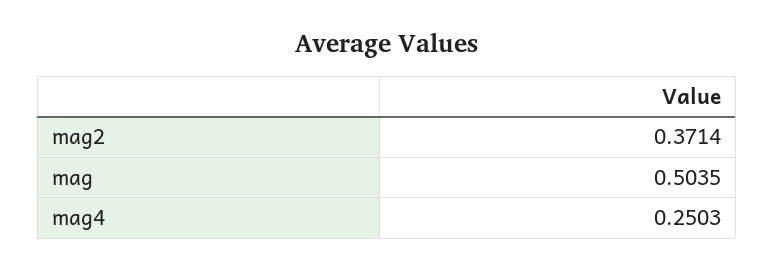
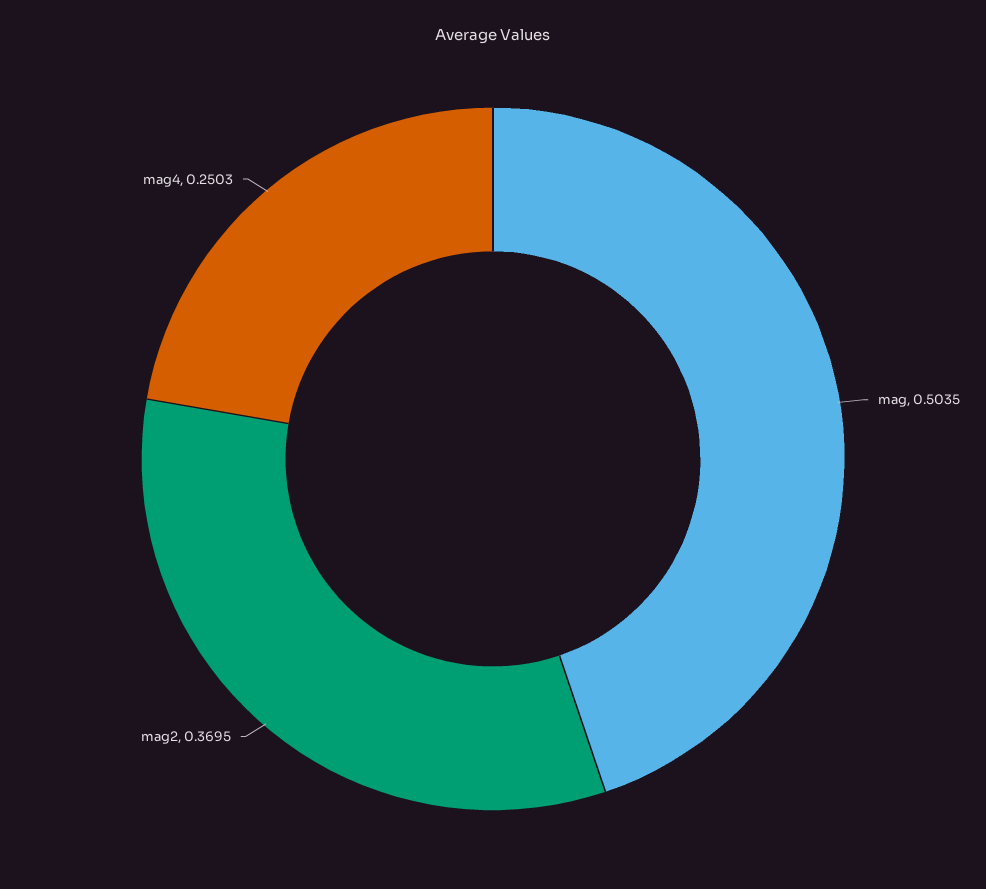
mag2: 0.3714 -> 0.3695

